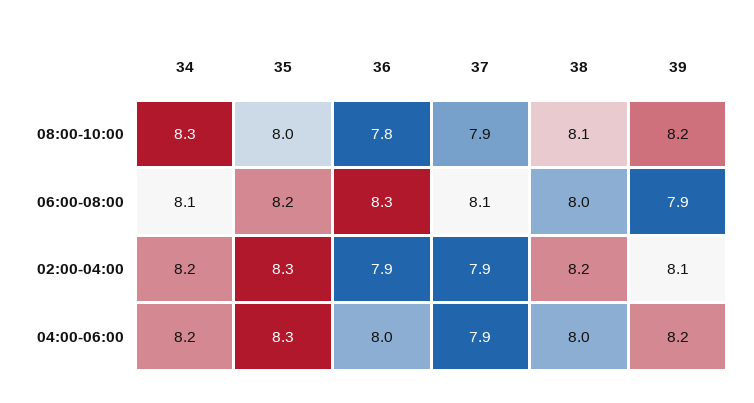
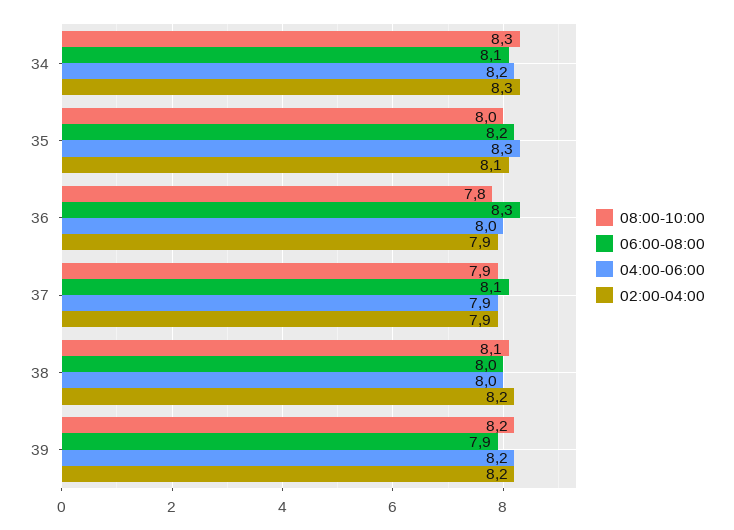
02:00-04:00, 34: 8.2 -> 8.3
02:00-04:00, 35: 8.3 -> 8.1
02:00-04:00, 39: 8.1 -> 8.2

